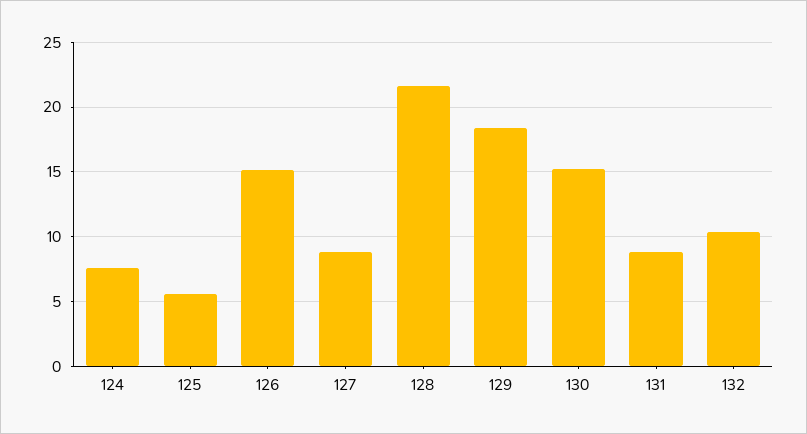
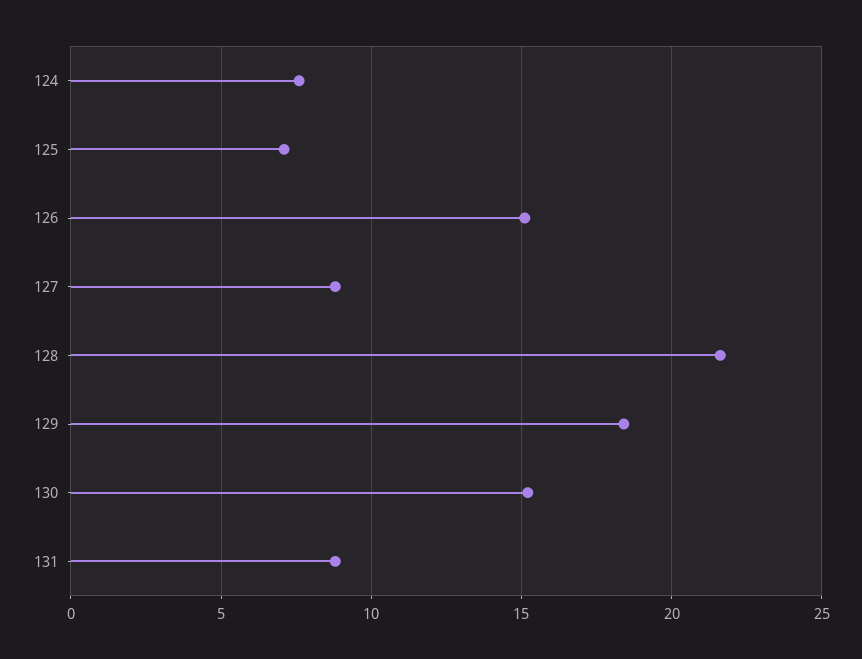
125: 5.5 -> 7
132: 10.5 -> none

